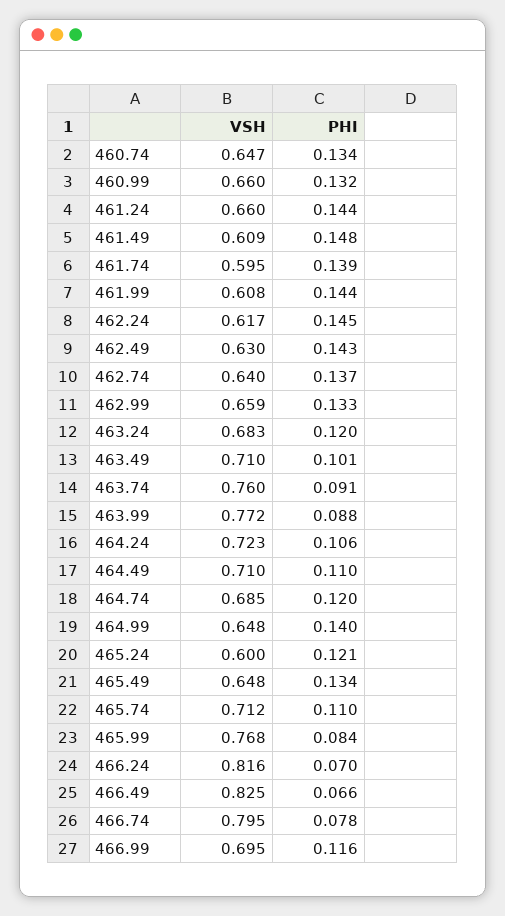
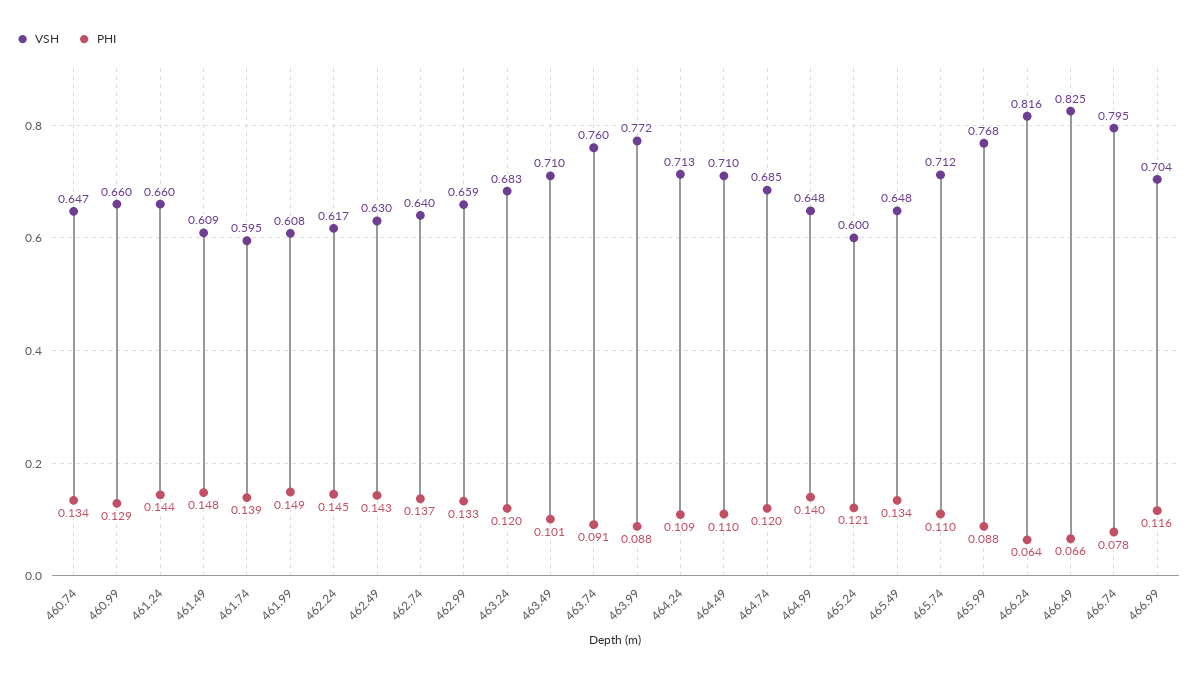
PHI, 460.99: 0.132 -> 0.129
PHI, 461.99: 0.144 -> 0.149
VSH, 464.24: 0.723 -> 0.713
PHI, 464.24: 0.106 -> 0.109
PHI, 465.99: 0.084 -> 0.088
PHI, 466.24: 0.07 -> 0.064
VSH, 466.99: 0.695 -> 0.704

